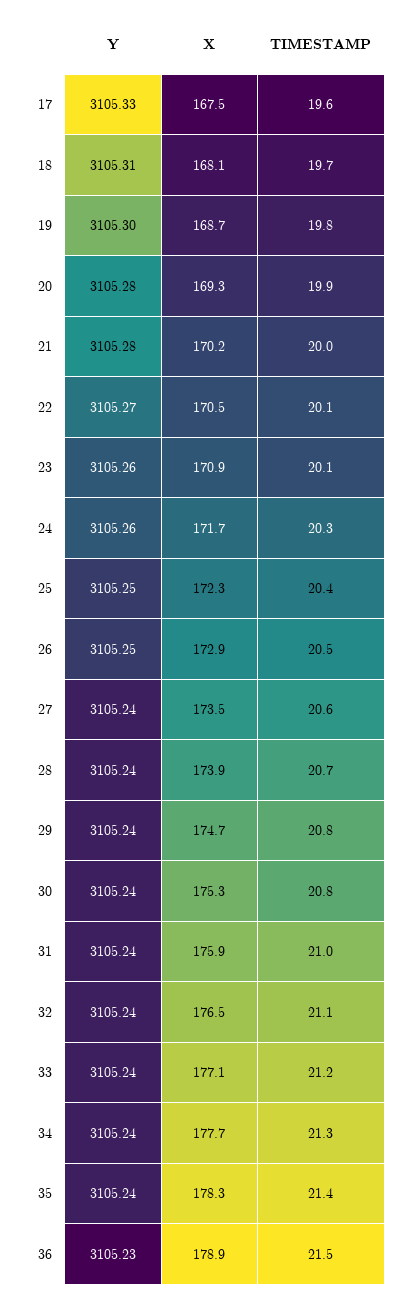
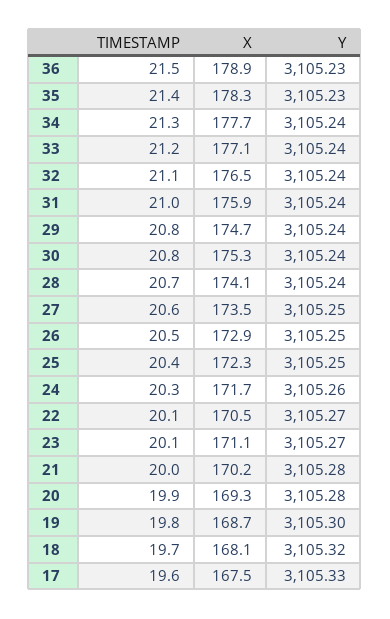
Y, 18: 3105.31 -> 3105.32
Y, 23: 3105.26 -> 3105.27
X, 23: 170.9 -> 171.1
Y, 27: 3105.24 -> 3105.25
X, 28: 173.9 -> 174.1
Y, 35: 3105.24 -> 3105.23

